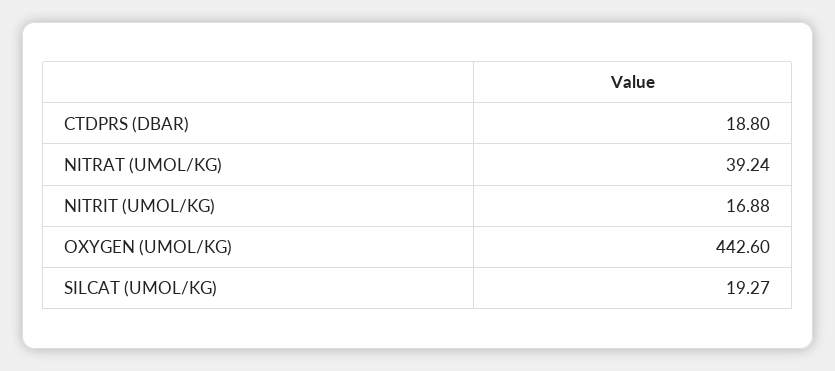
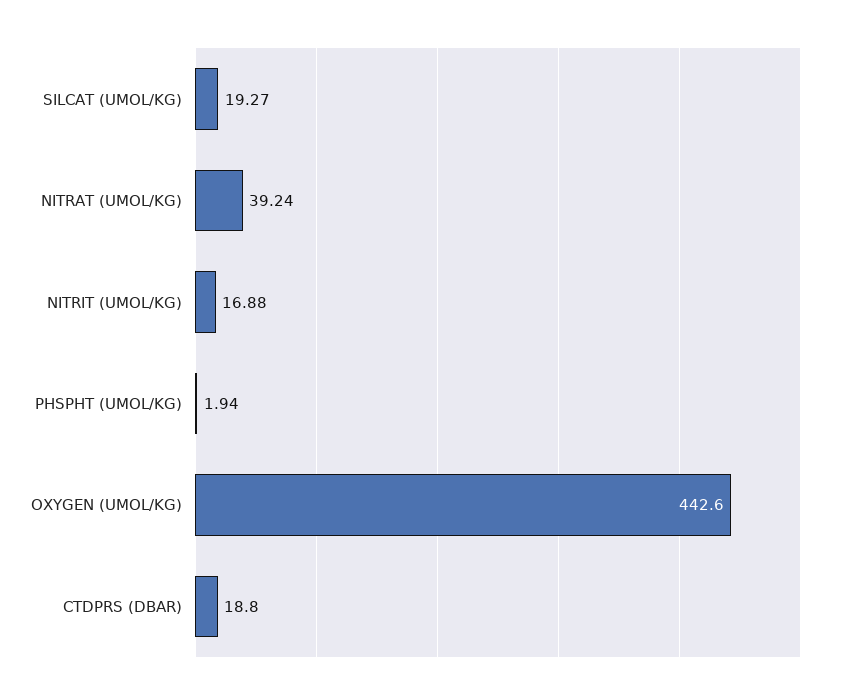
PHSPHT (UMOL/KG): none -> 1.94

